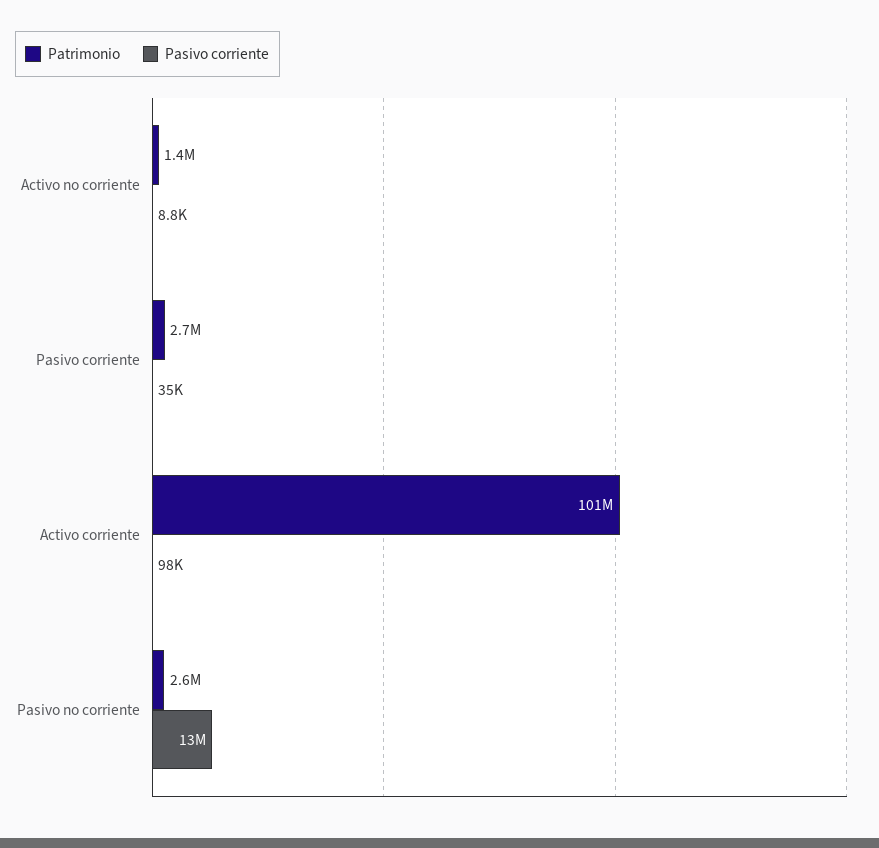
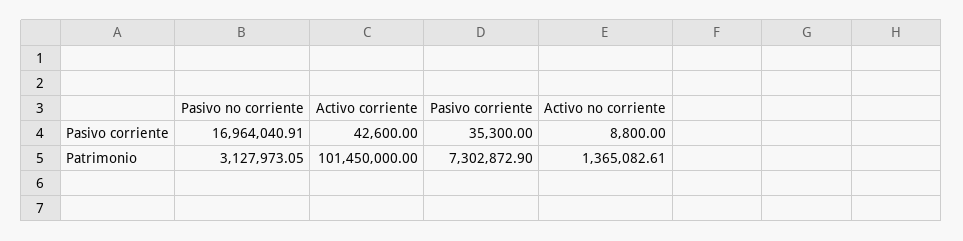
Patrimonio, Pasivo corriente: 2700000 -> 7302872.9
Pasivo corriente, Activo corriente: 98000 -> 42600
Patrimonio, Pasivo no corriente: 2600000 -> 3127973.05
Pasivo corriente, Pasivo no corriente: 13000000 -> 16964040.91

